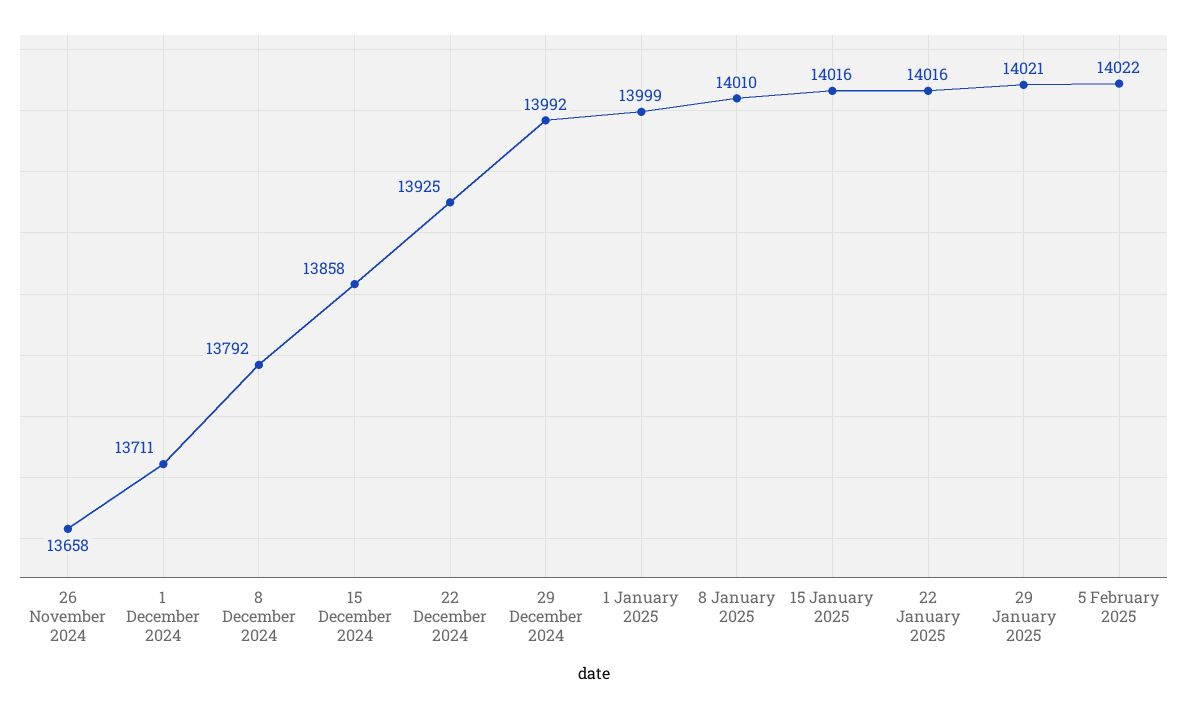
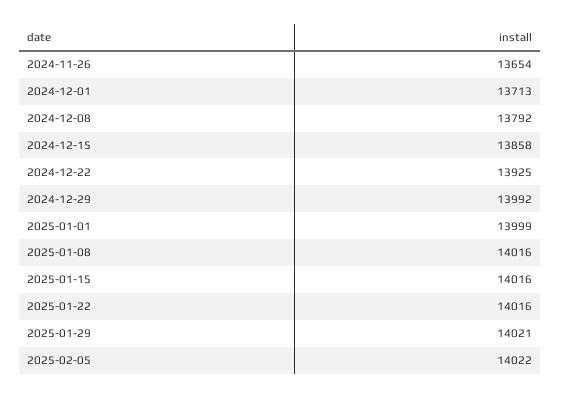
26 November 2024: 13658 -> 13654
1 December 2024: 13711 -> 13713
8 January 2025: 14010 -> 14016

